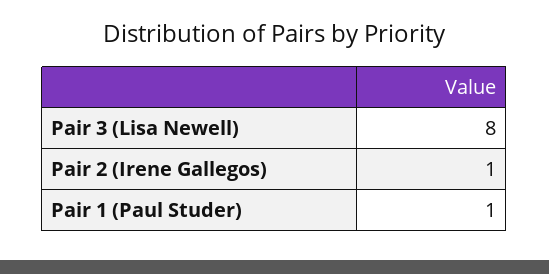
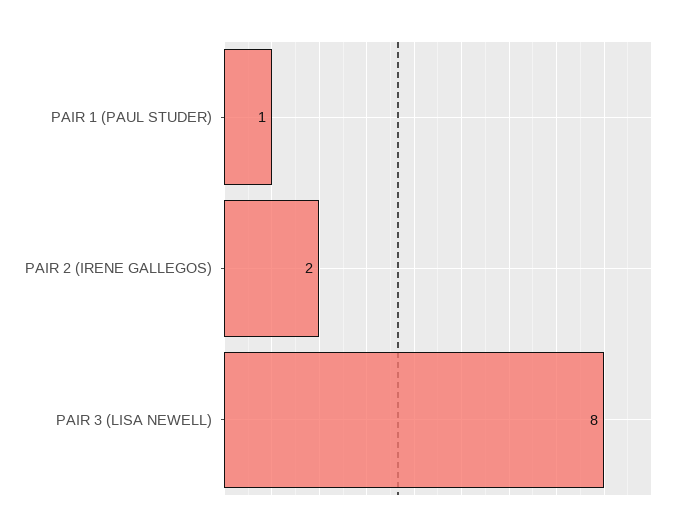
Pair 2 (Irene Gallegos): 1 -> 2

